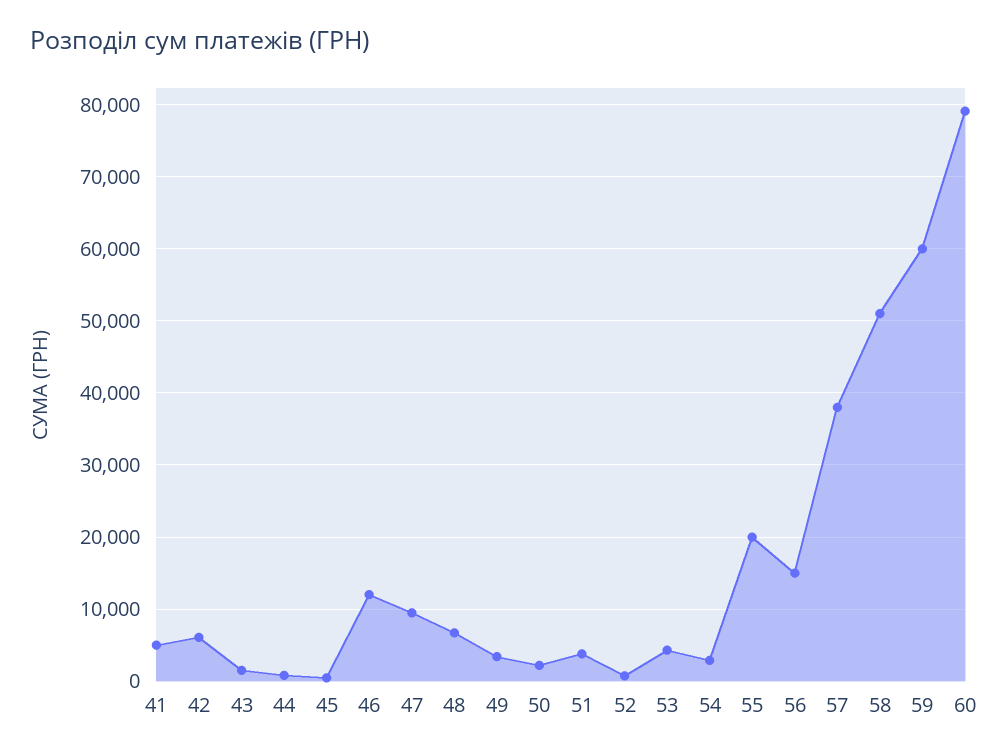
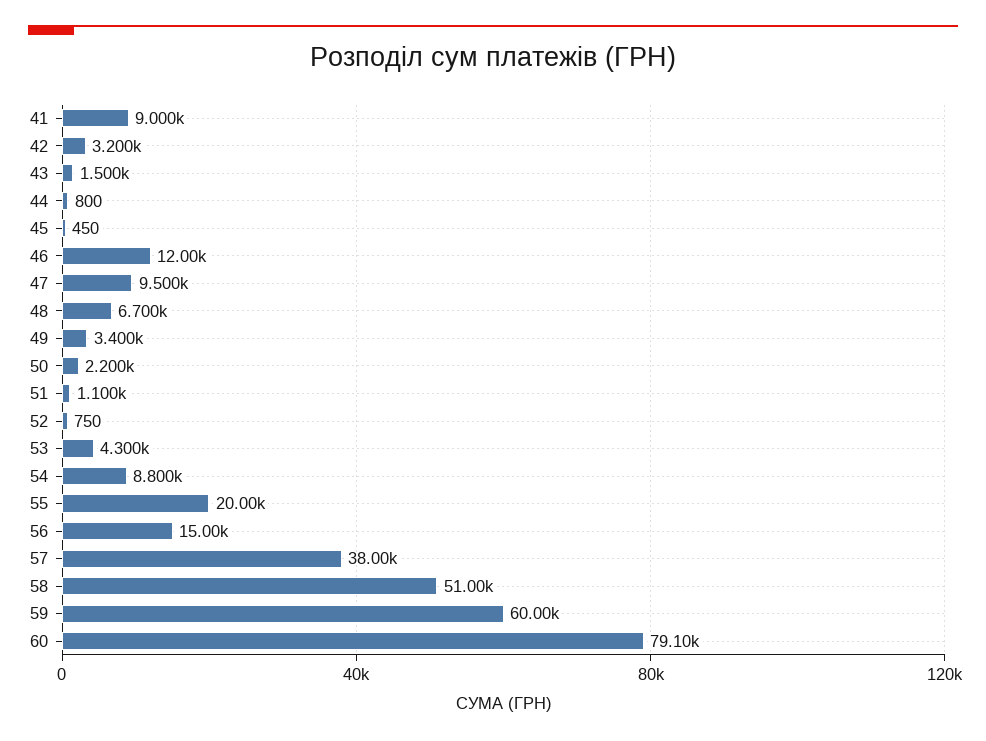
41: 5000 -> 9000
42: 6000 -> 3200
51: 4000 -> 1100
54: 3000 -> 8800

